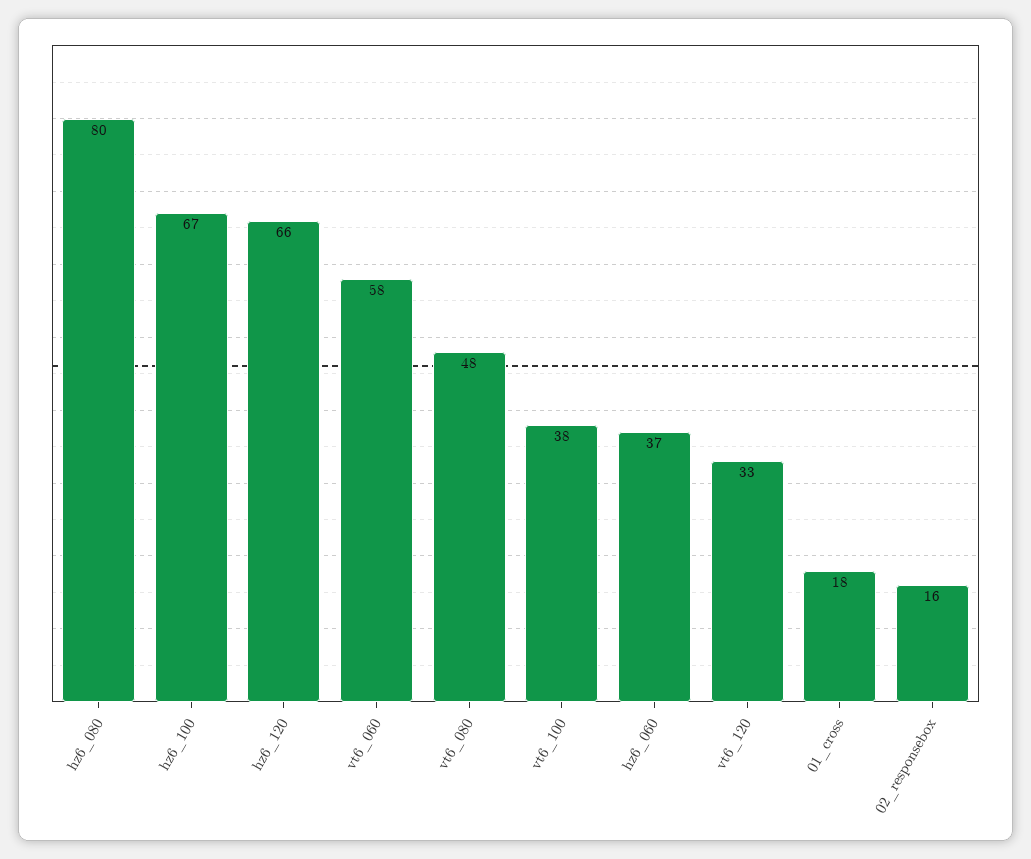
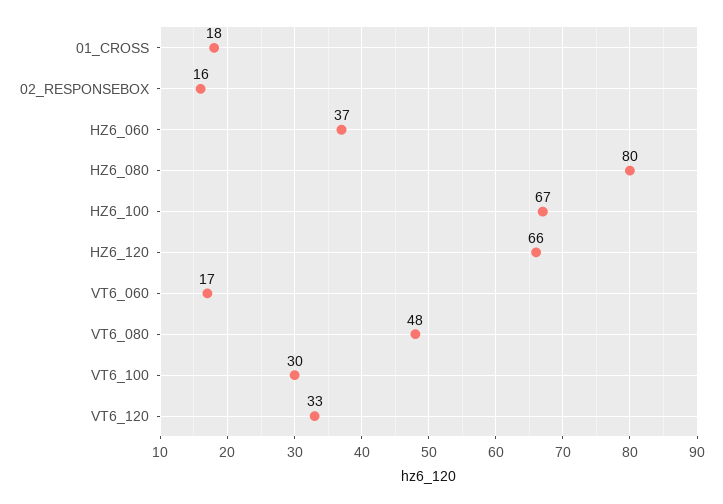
vt6_060: 58 -> 17
vt6_100: 38 -> 30

